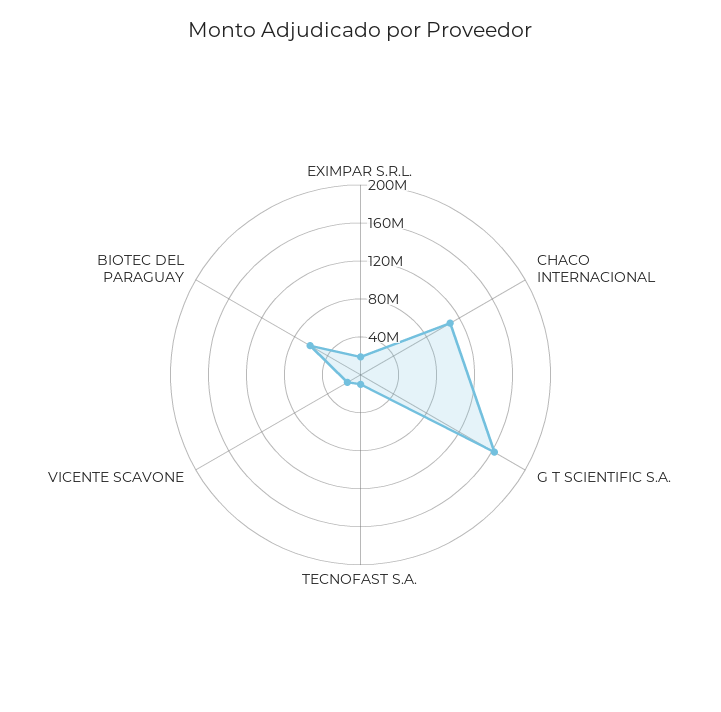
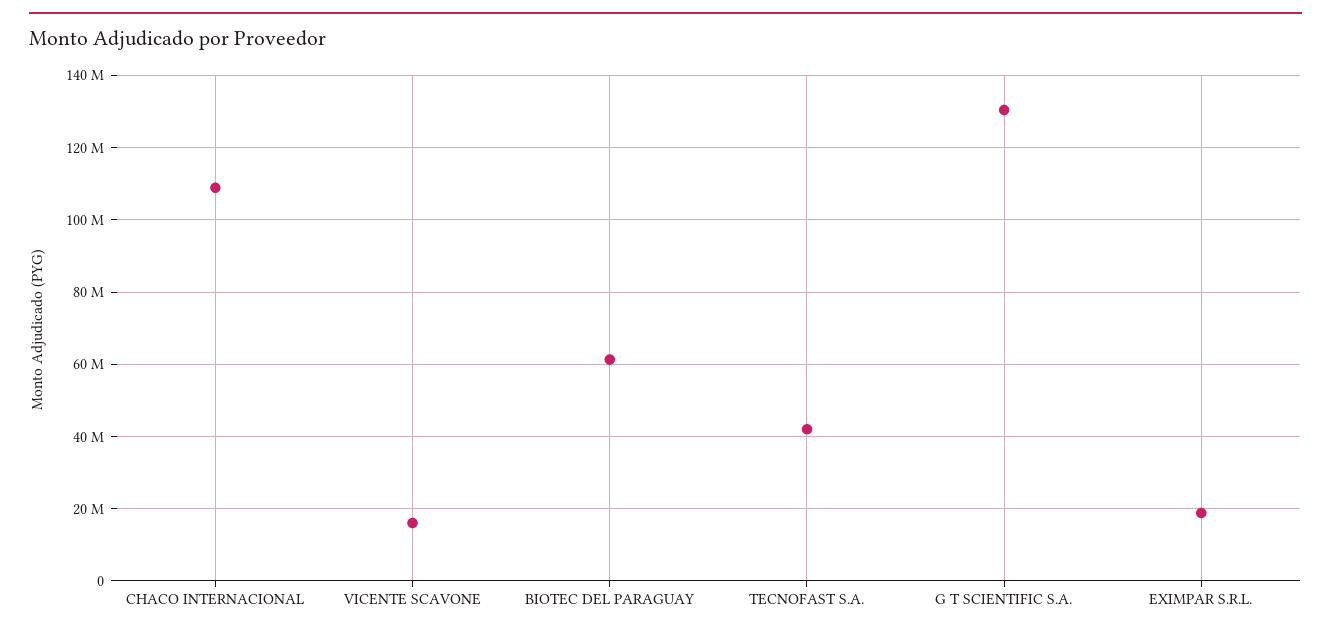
G T SCIENTIFIC S.A.: 160000000 -> 130000000
TECNOFAST S.A.: 10000000 -> 42000000

